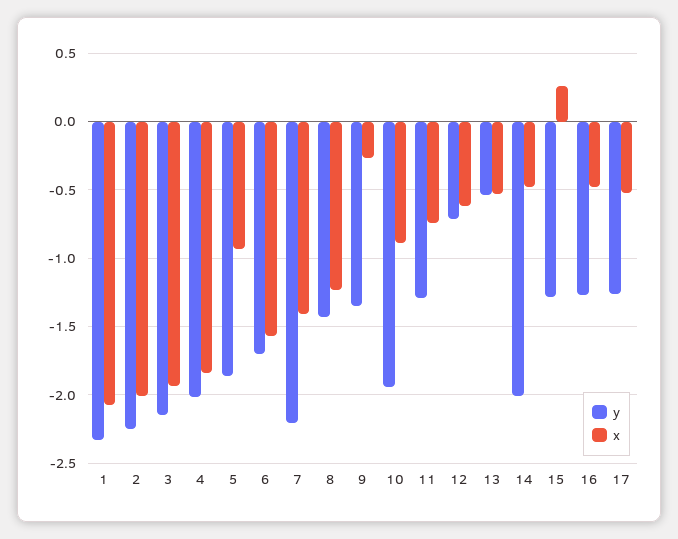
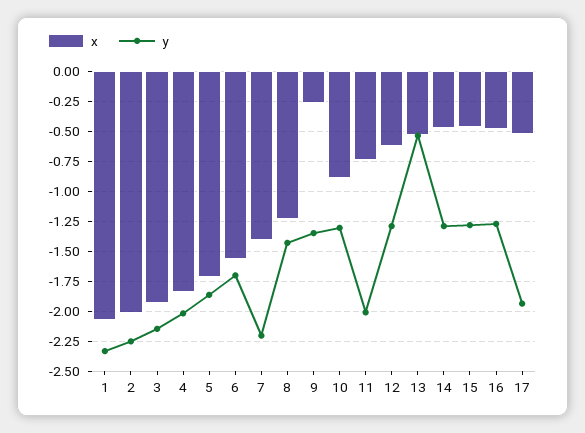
x, 5: -0.95 -> -1.75
y, 10: -1.95 -> -1.25
y, 11: -1.3 -> -2
y, 12: -0.7 -> -1.25
y, 14: -2 -> -1.25
x, 15: 0.25 -> -0.5
y, 17: -1.25 -> -2

